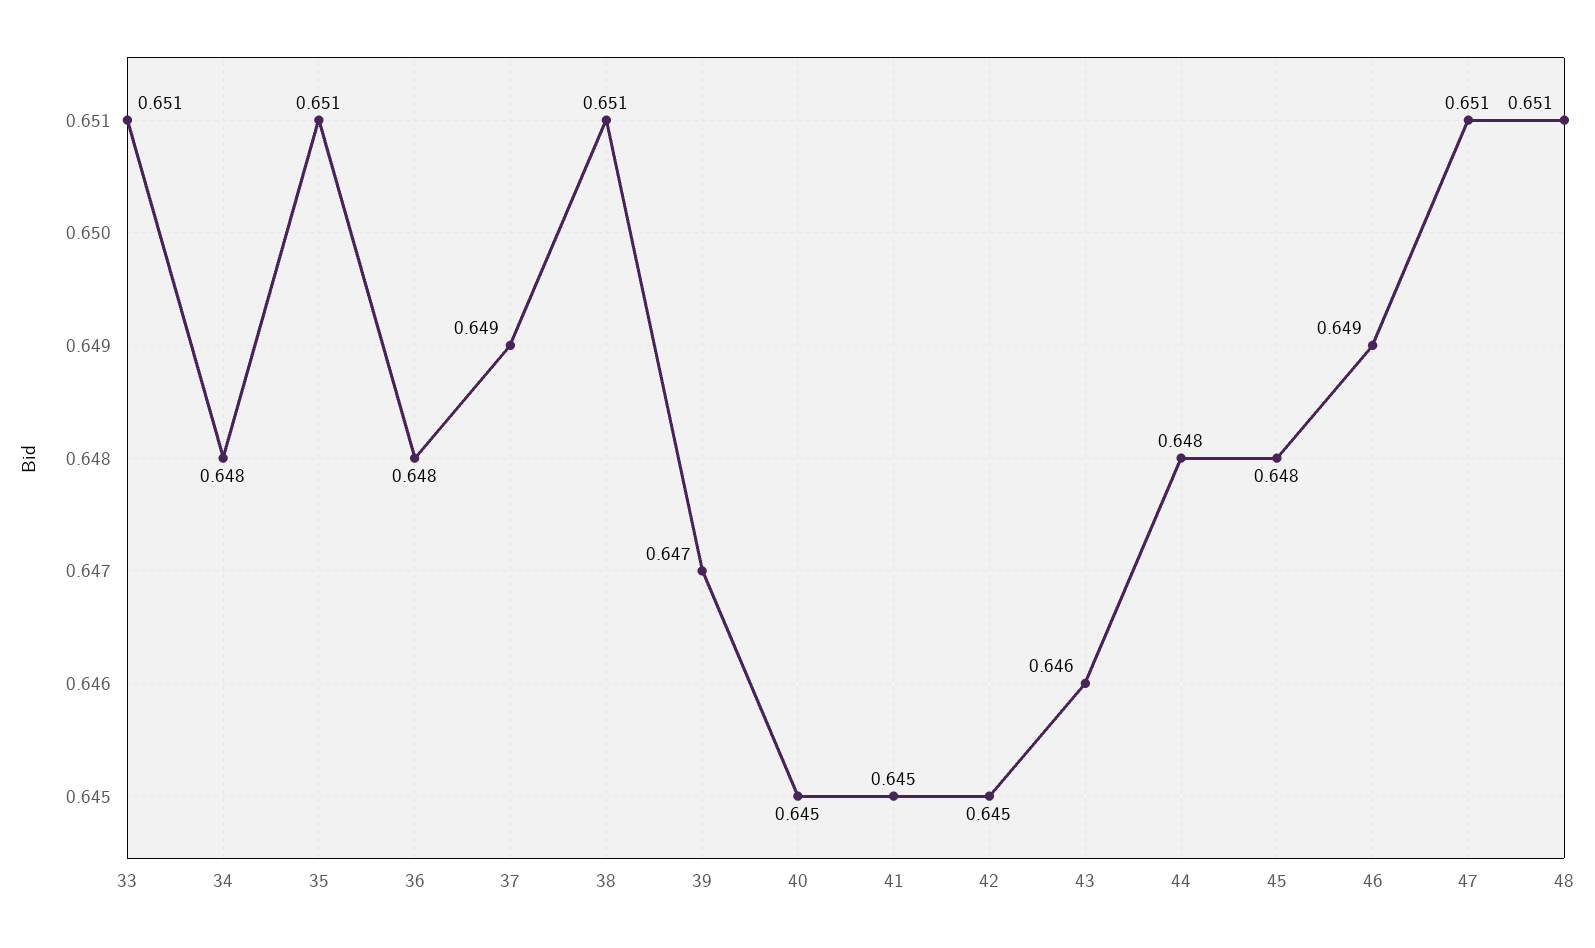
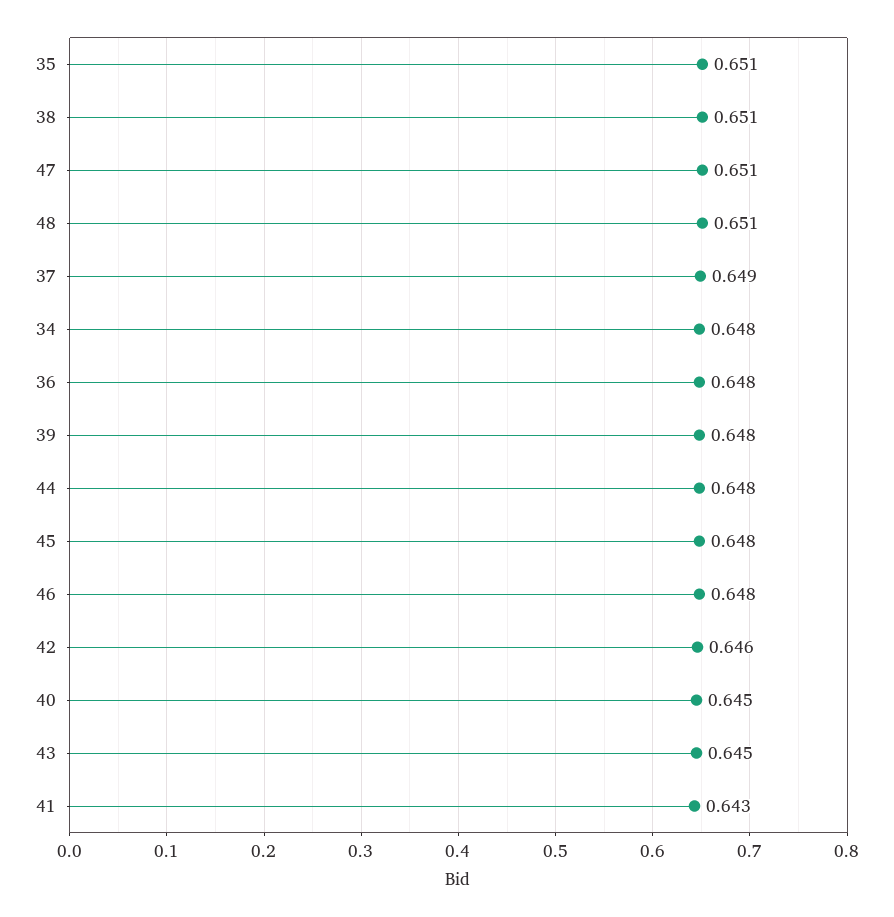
33: 0.651 -> none
39: 0.647 -> 0.648
41: 0.645 -> 0.643
42: 0.645 -> 0.646
43: 0.646 -> 0.645
46: 0.649 -> 0.648

